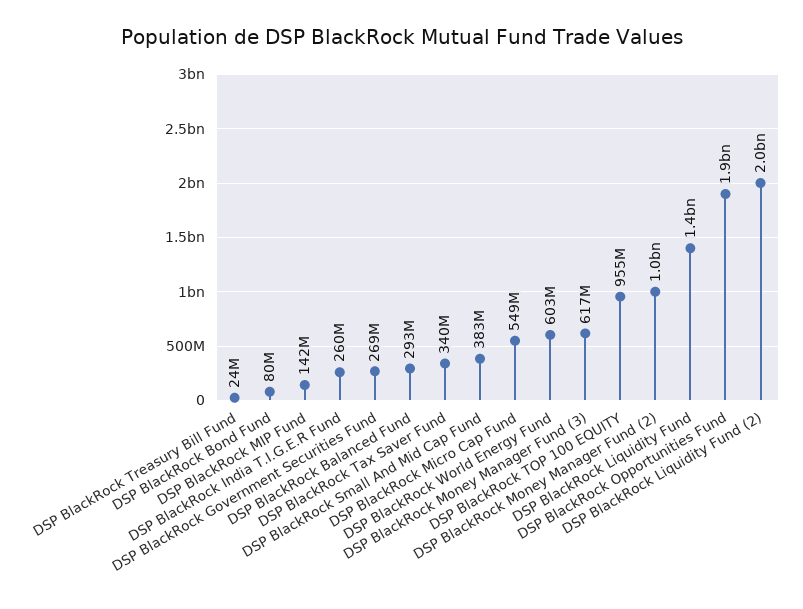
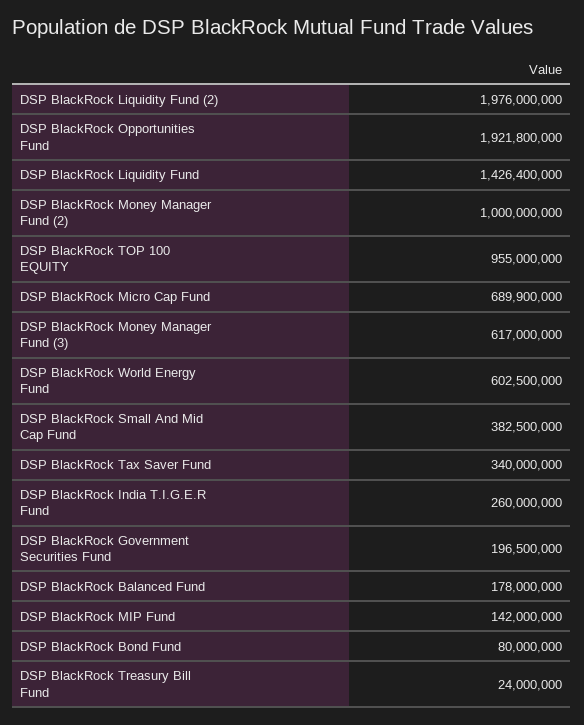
DSP BlackRock Government Securities Fund: 269000000 -> 196500000
DSP BlackRock Balanced Fund: 293000000 -> 178000000
DSP BlackRock Micro Cap Fund: 549000000 -> 689900000

